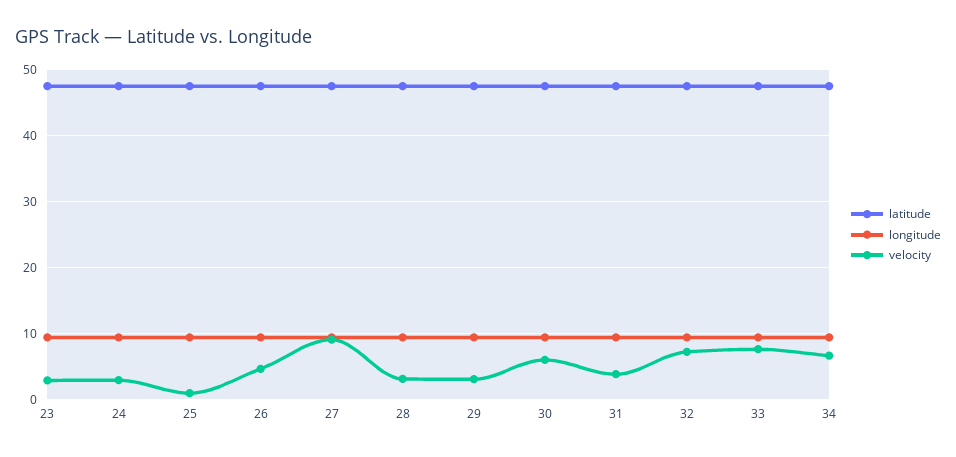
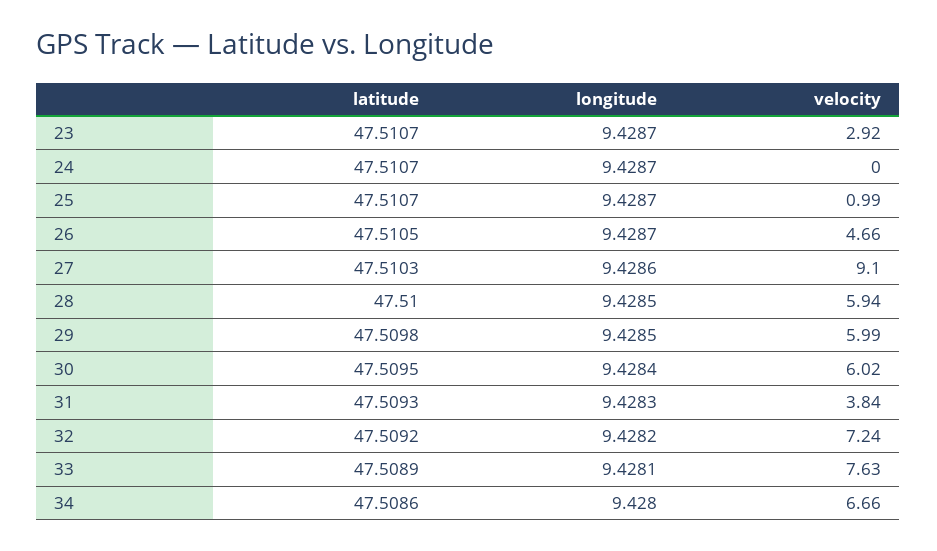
velocity, 24: 3 -> 0
velocity, 28: 3 -> 5.94
velocity, 29: 3 -> 5.99

